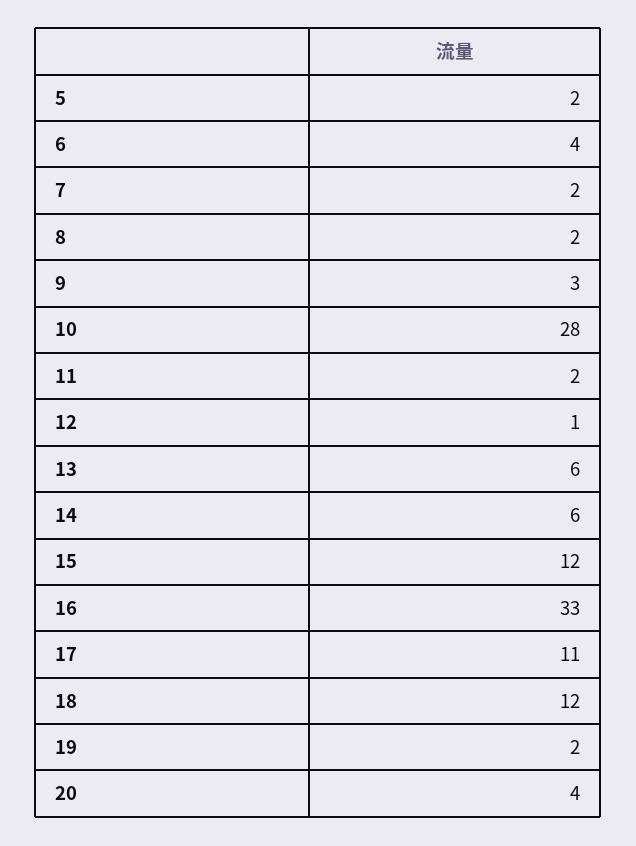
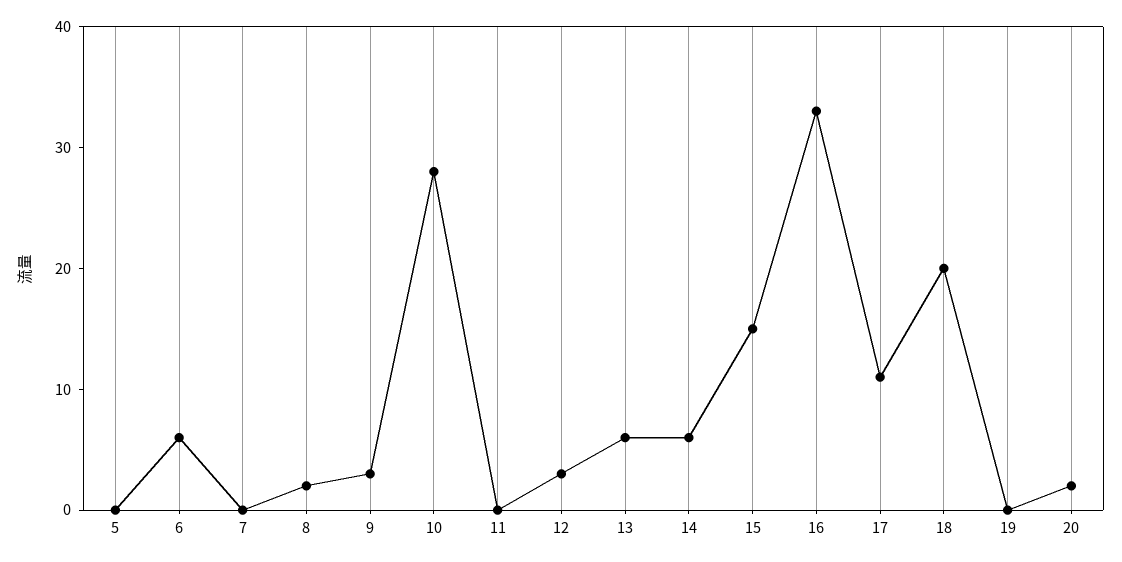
5: 2 -> 0
6: 4 -> 6
7: 2 -> 0
11: 2 -> 0
12: 1 -> 3
15: 12 -> 15
18: 12 -> 20
19: 2 -> 0
20: 4 -> 2

